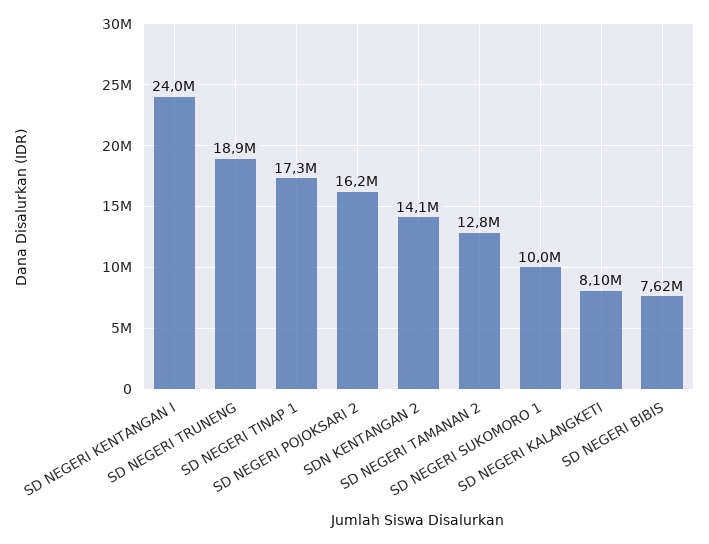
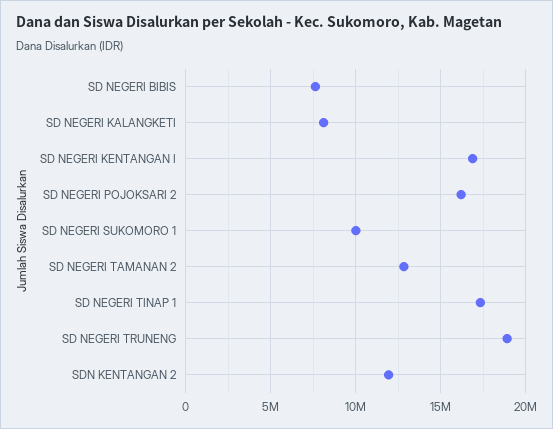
SD NEGERI KENTANGAN I: 24000000 -> 17000000
SDN KENTANGAN 2: 14100000 -> 12000000

